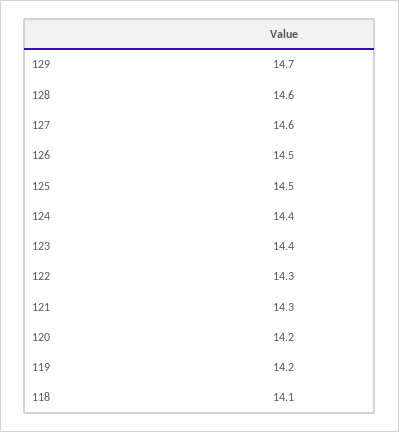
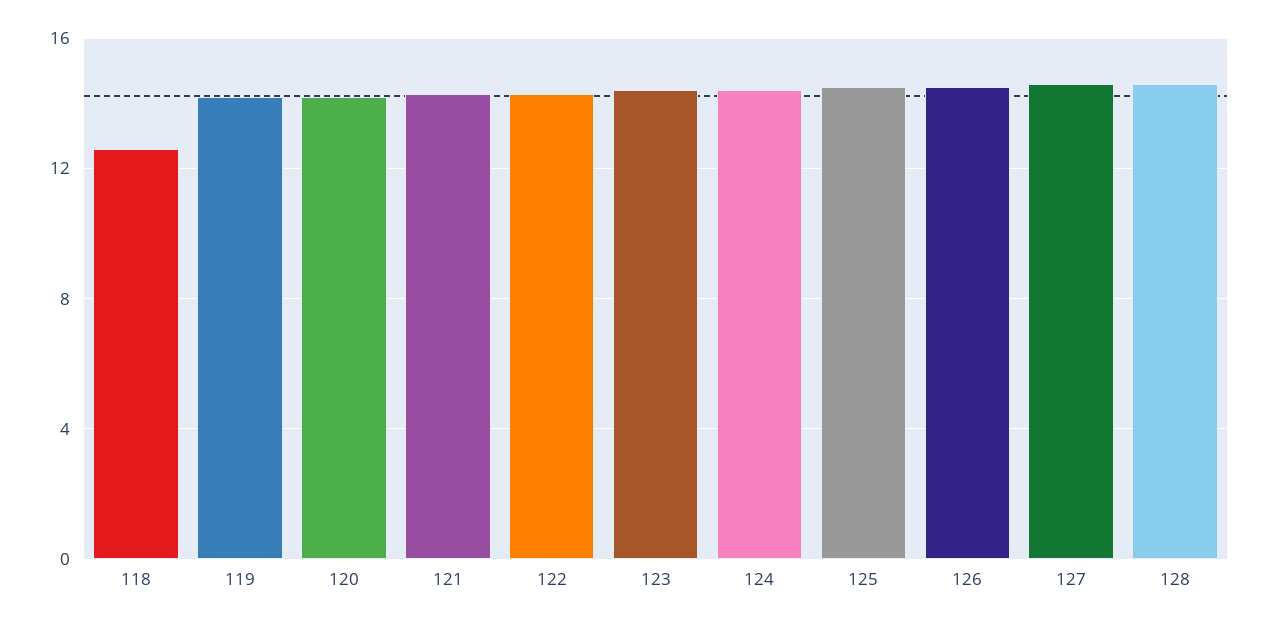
129: 14.7 -> none
118: 14.1 -> 12.5

